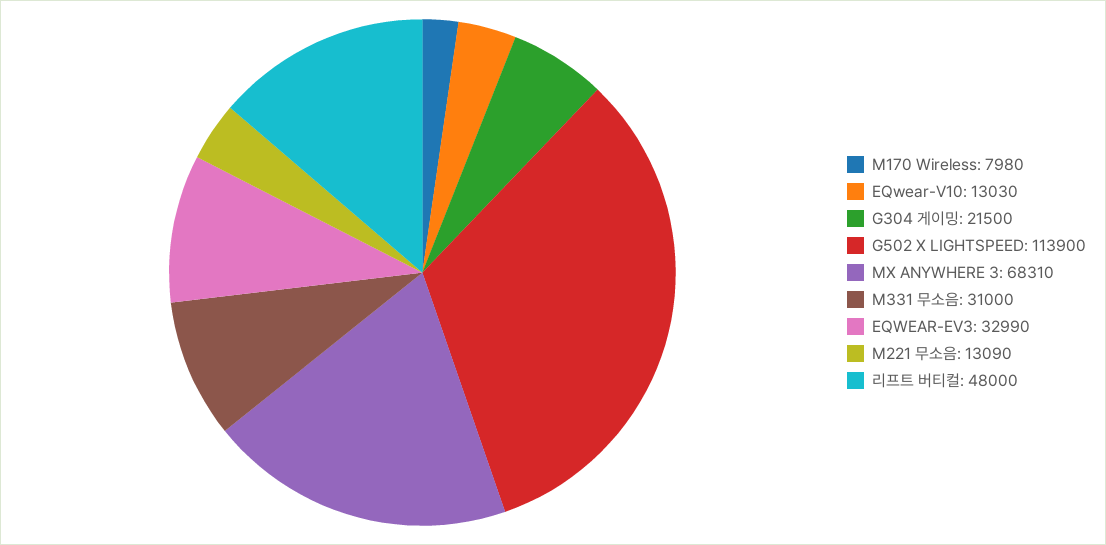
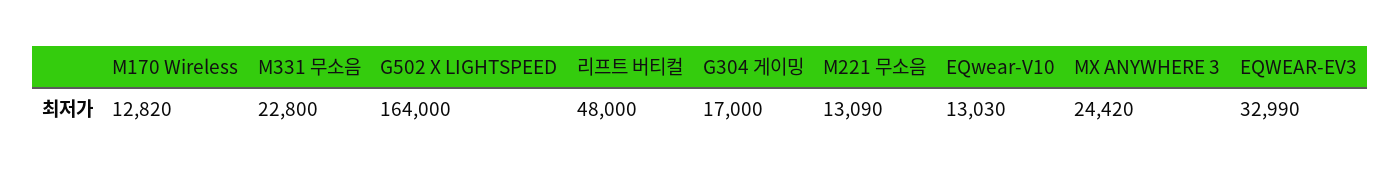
M170 Wireless: 7980 -> 12820
G304 게이밍: 21500 -> 17000
G502 X LIGHTSPEED: 113900 -> 164000
MX ANYWHERE 3: 68310 -> 24420
M331 무소음: 31000 -> 22800

